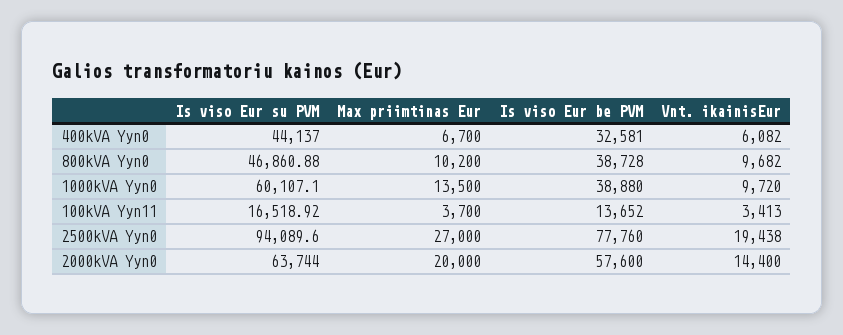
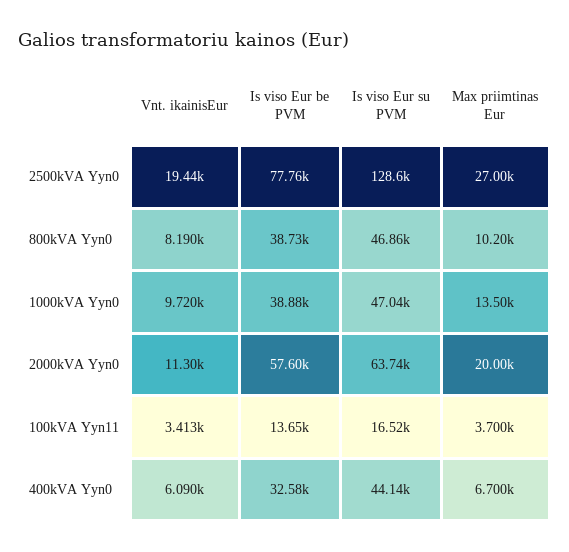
Vnt. ikainisEur, 400kVA Yyn0: 6082 -> 6090
Vnt. ikainisEur, 800kVA Yyn0: 9682 -> 8190
Is viso Eur su PVM, 1000kVA Yyn0: 60107.1 -> 47040
Is viso Eur su PVM, 2500kVA Yyn0: 94089.6 -> 128600
Vnt. ikainisEur, 2500kVA Yyn0: 19438 -> 19440
Vnt. ikainisEur, 2000kVA Yyn0: 14400 -> 11300

